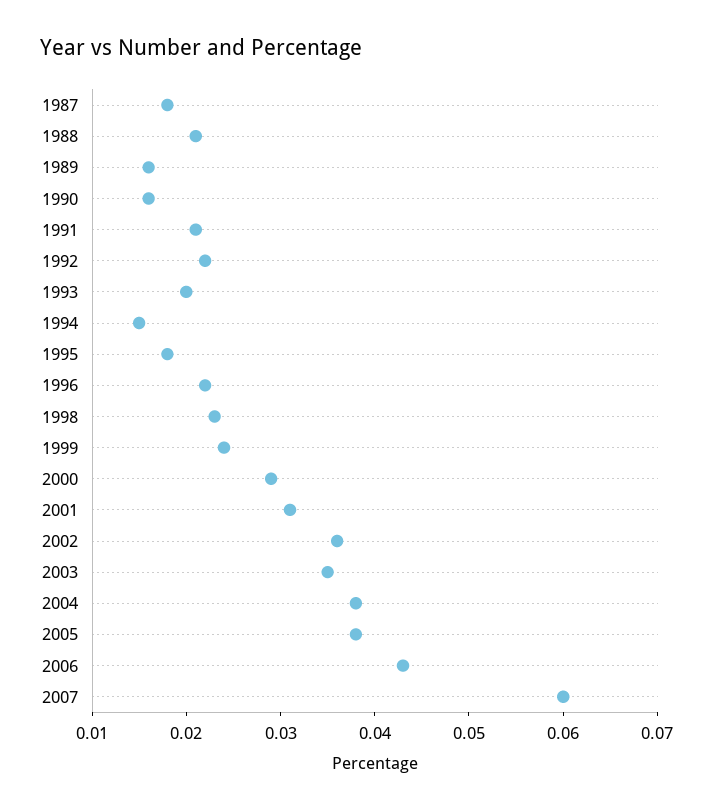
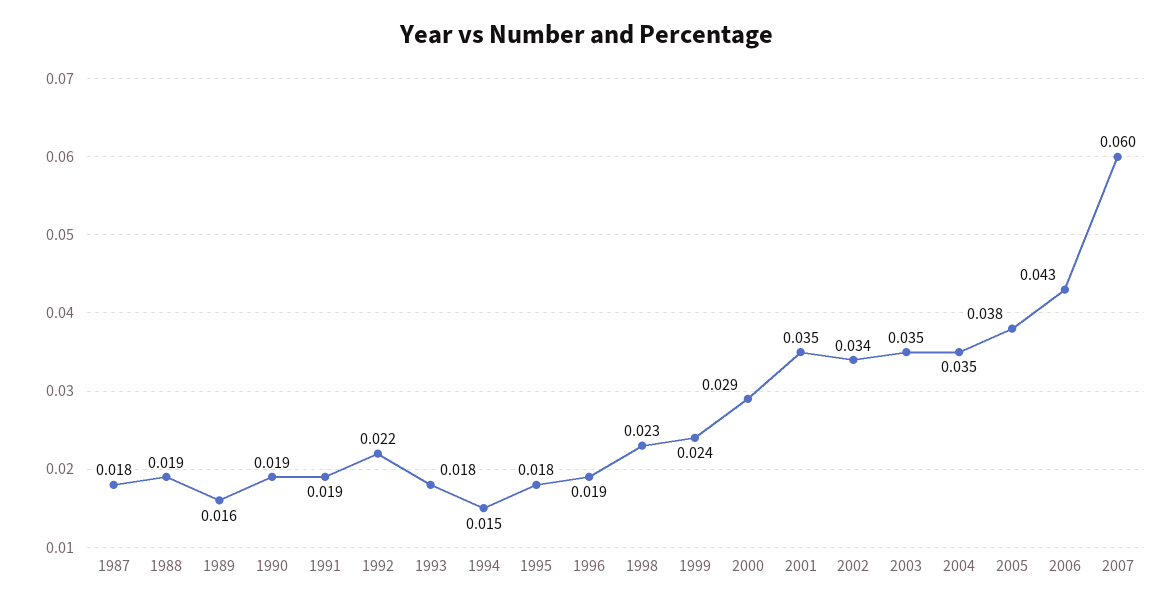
1988: 0.021 -> 0.019
1990: 0.016 -> 0.019
1991: 0.021 -> 0.019
1993: 0.02 -> 0.018
1996: 0.022 -> 0.019
2001: 0.031 -> 0.035
2002: 0.036 -> 0.034
2004: 0.038 -> 0.035

